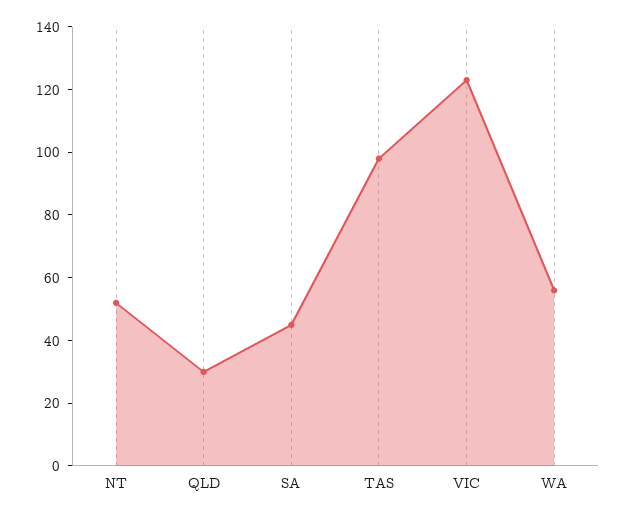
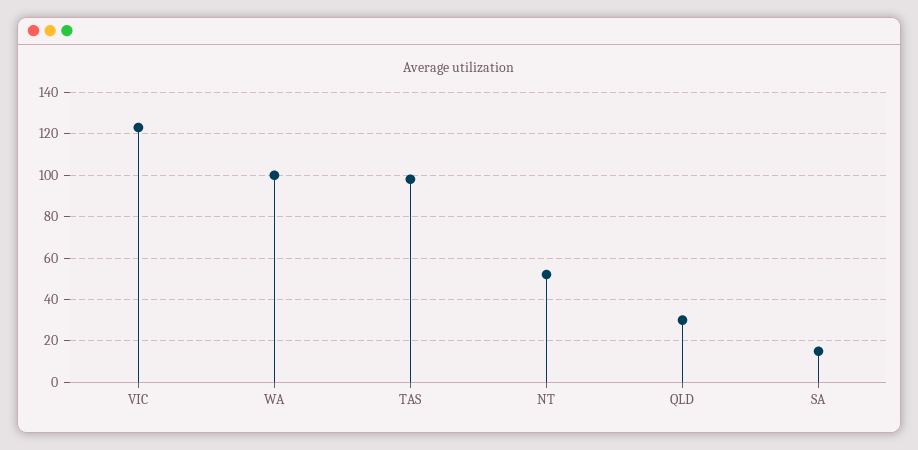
SA: 45 -> 15
WA: 55 -> 100

